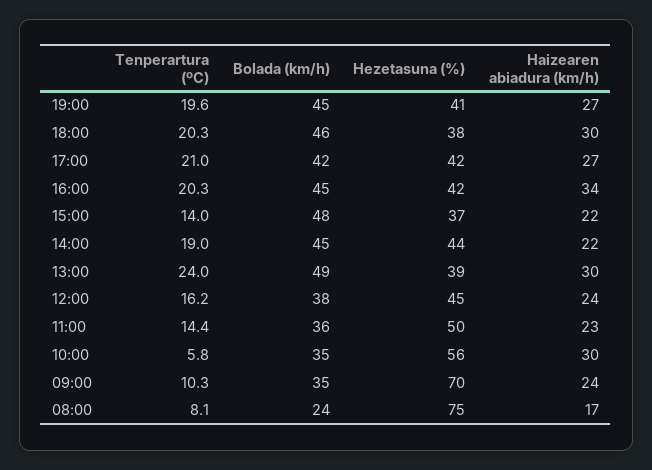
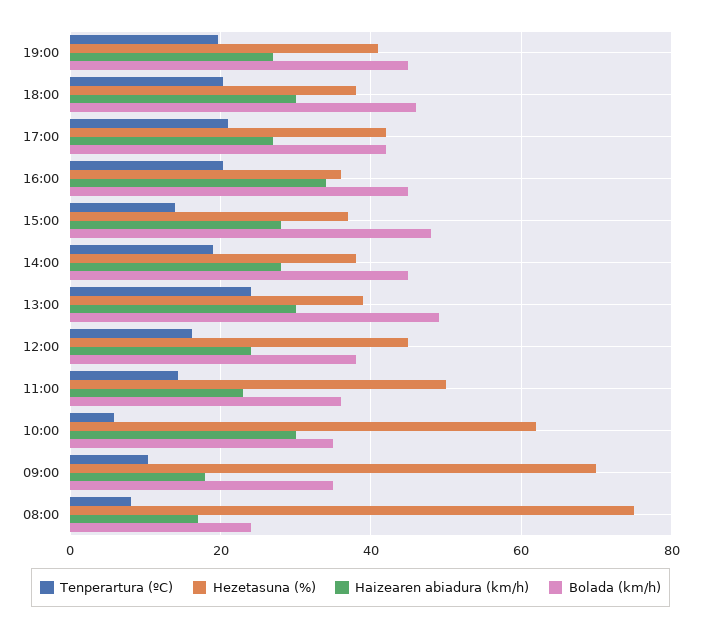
Hezetasuna (%), 16:00: 42 -> 36
Haizearen abiadura (km/h), 15:00: 22 -> 28
Hezetasuna (%), 14:00: 44 -> 38
Haizearen abiadura (km/h), 14:00: 22 -> 28
Hezetasuna (%), 10:00: 56 -> 62
Haizearen abiadura (km/h), 09:00: 24 -> 18

